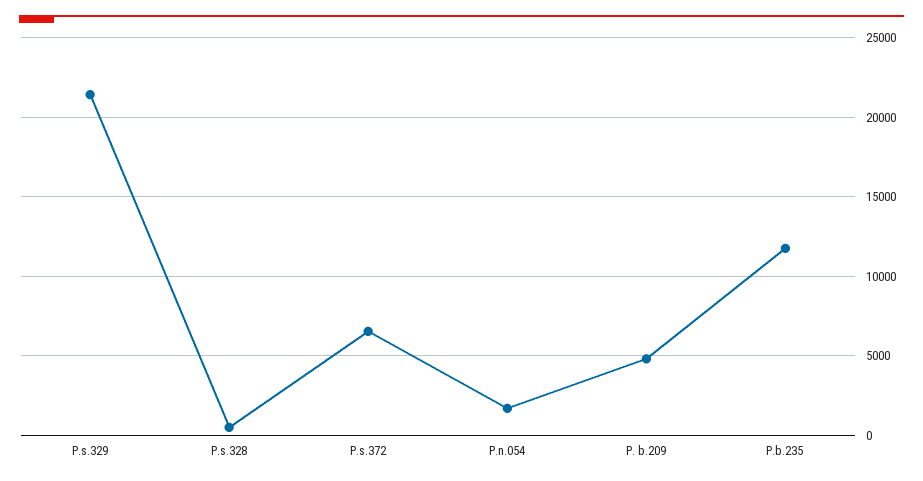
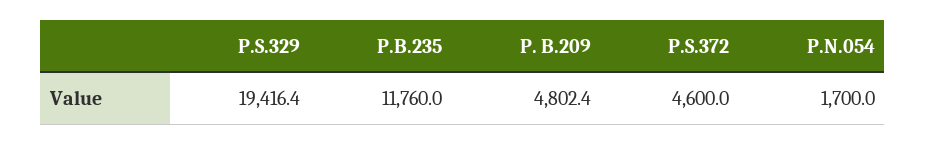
P.s.329: 21500 -> 19416.4
P.s.328: 500 -> none
P.s.372: 6500 -> 4600

